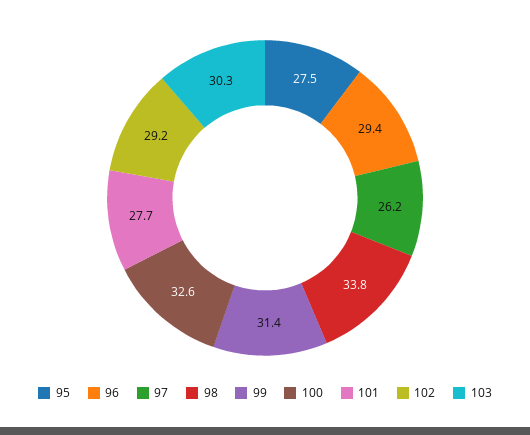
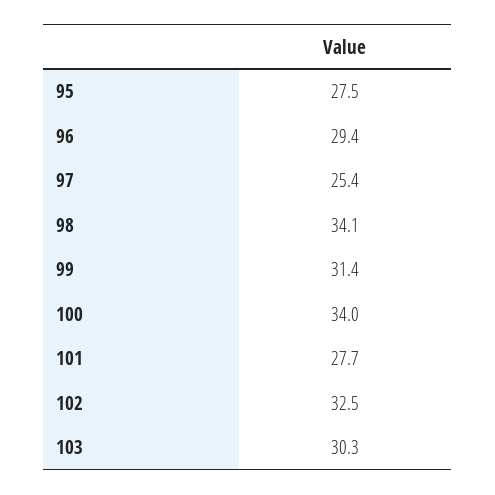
97: 26.2 -> 25.4
98: 33.8 -> 34.1
100: 32.6 -> 34
102: 29.2 -> 32.5

